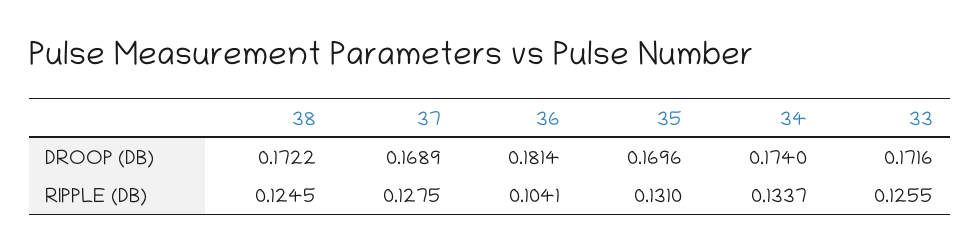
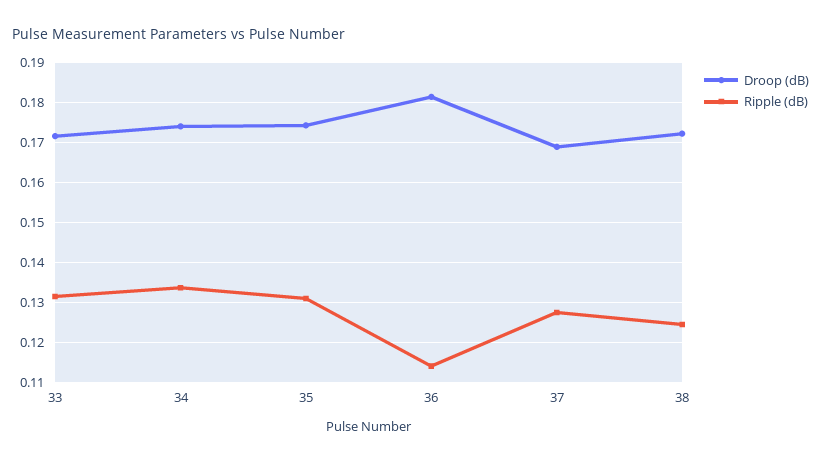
DROOP (DB), 35: 0.1696 -> 0.174
RIPPLE (DB), 36: 0.1041 -> 0.114
RIPPLE (DB), 33: 0.1255 -> 0.132

